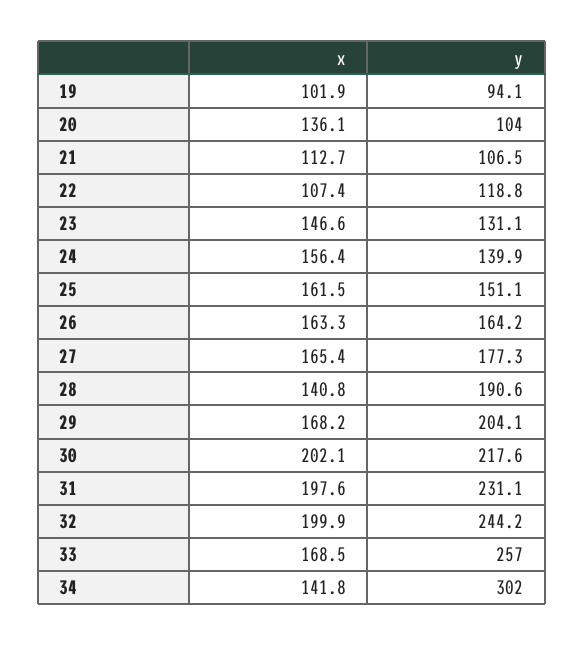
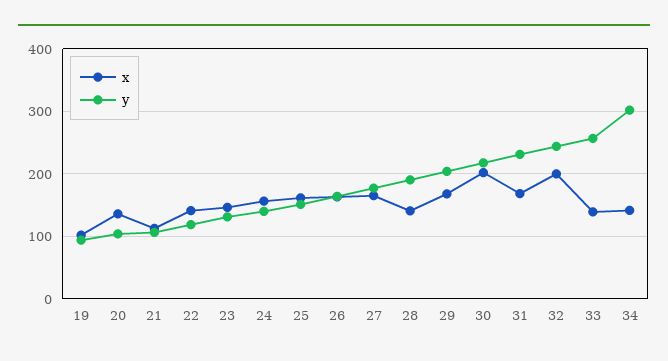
x, 22: 107.4 -> 140
x, 31: 197.6 -> 170
x, 33: 168.5 -> 140

